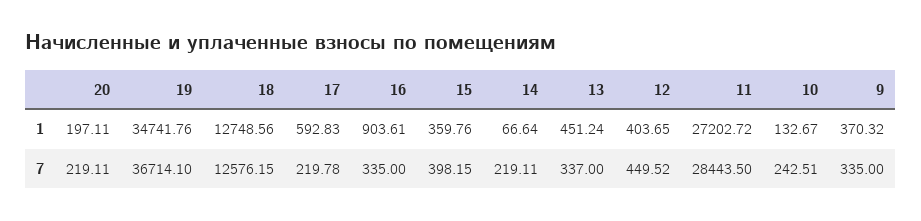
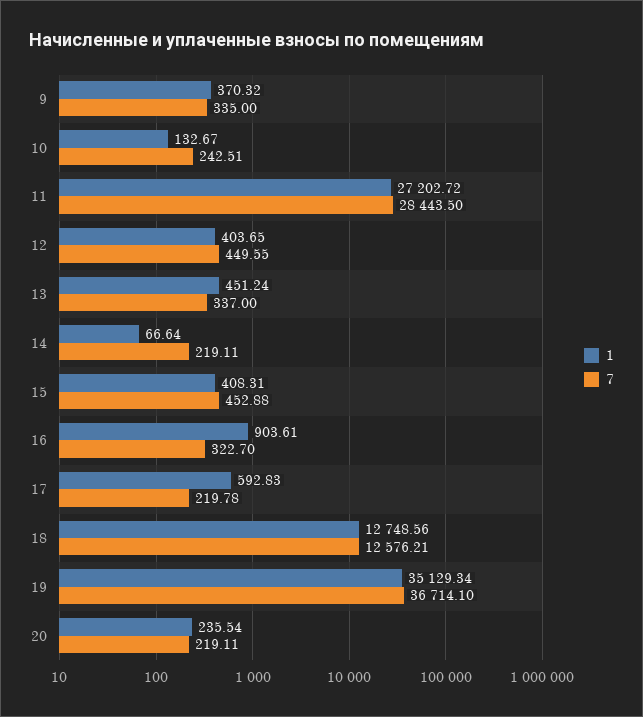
1, 20: 197.11 -> 235.54
1, 19: 34741.76 -> 35129.34
1, 15: 359.76 -> 408.31
7, 18: 12576.15 -> 12576.21
7, 16: 335 -> 322.7
7, 15: 398.15 -> 452.88
7, 12: 449.52 -> 449.55

